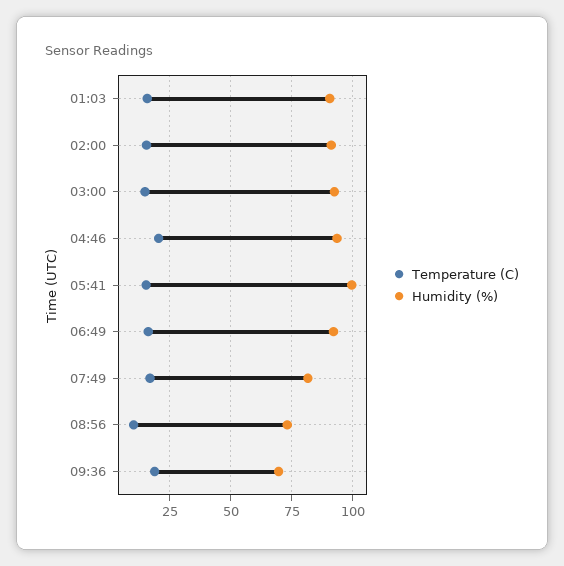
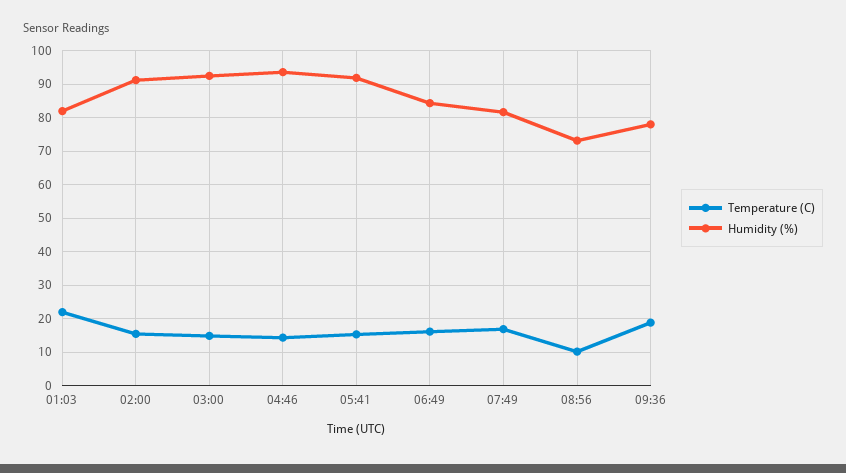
Temperature (C), 01:03: 15 -> 22
Humidity (%), 01:03: 90 -> 82
Temperature (C), 04:46: 20 -> 14
Humidity (%), 05:41: 100 -> 92
Humidity (%), 06:49: 92.5 -> 84
Humidity (%), 09:36: 70 -> 78

